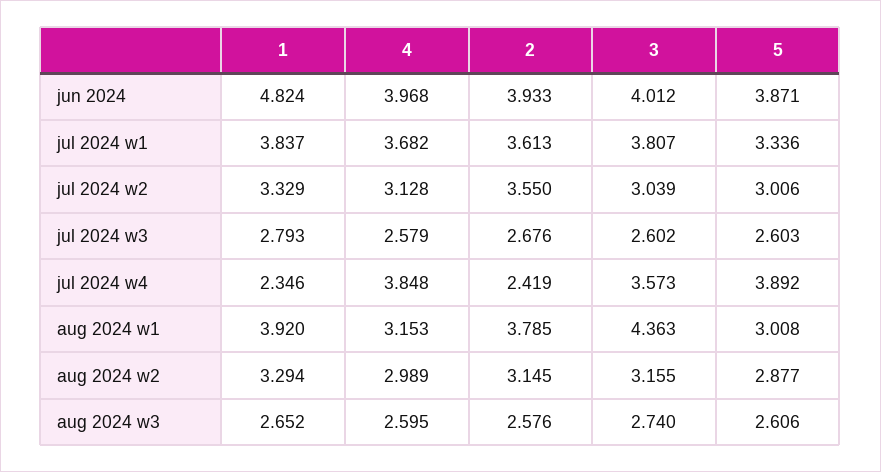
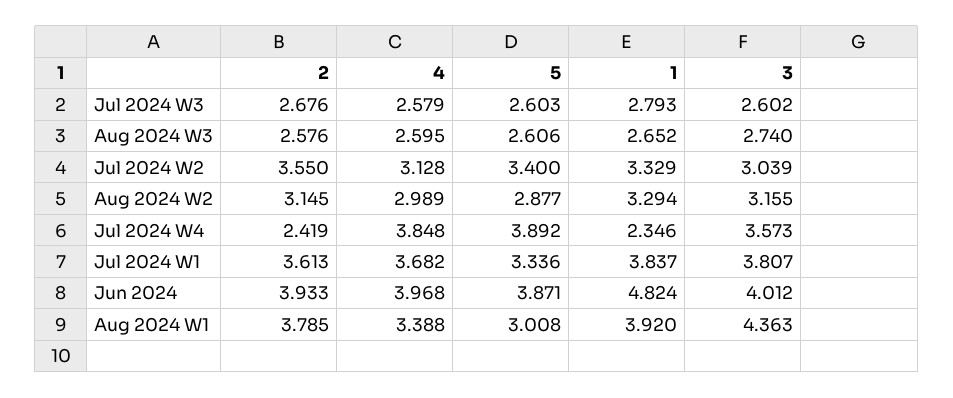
5, jul 2024 w2: 3.006 -> 3.4
4, aug 2024 w1: 3.153 -> 3.388

